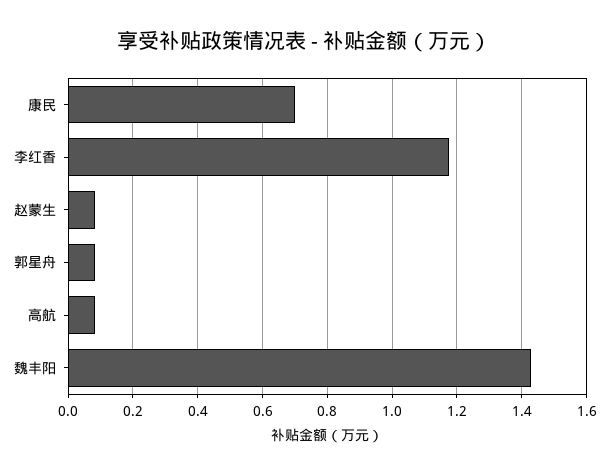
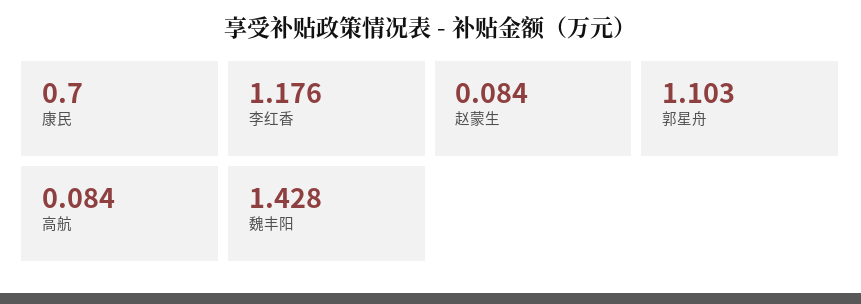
郭星舟: 0.08 -> 1.103

